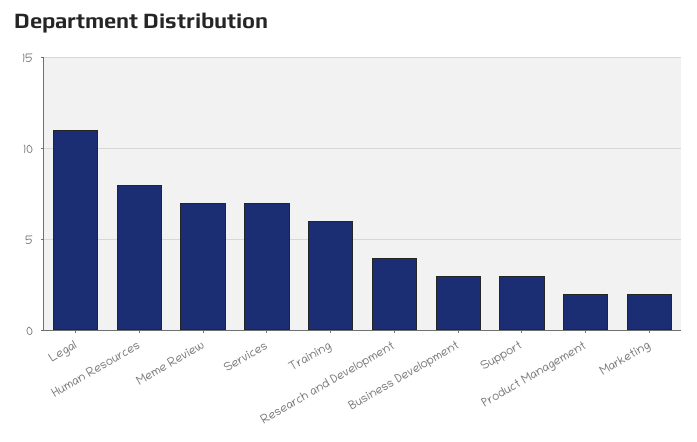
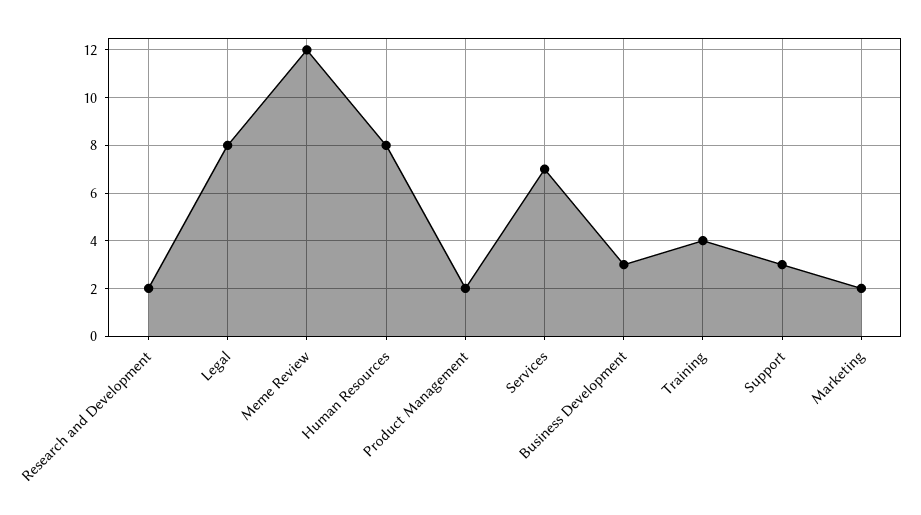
Legal: 11 -> 8
Meme Review: 7 -> 12
Training: 6 -> 4
Research and Development: 4 -> 2

